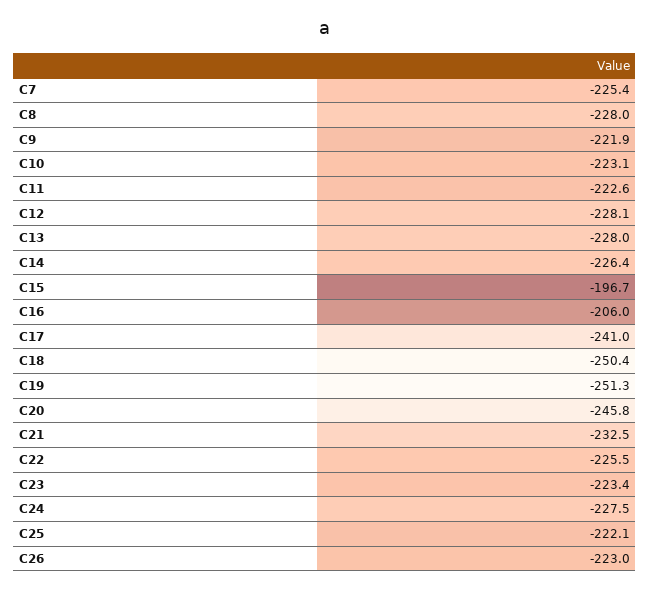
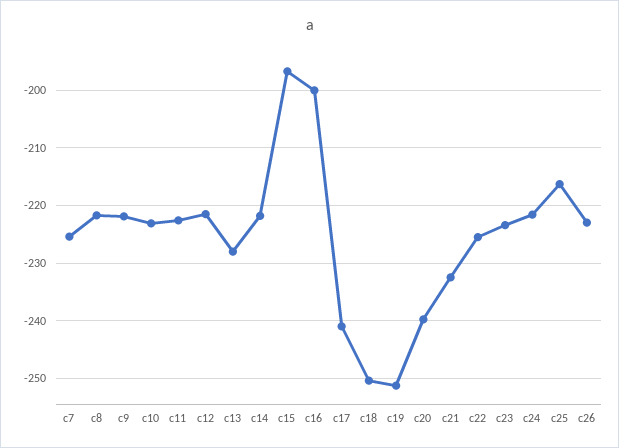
C8: -228 -> -222
C12: -228.1 -> -222
C14: -226.4 -> -222
C16: -206 -> -200
C20: -245.8 -> -240
C24: -227.5 -> -222
C25: -222.1 -> -216

